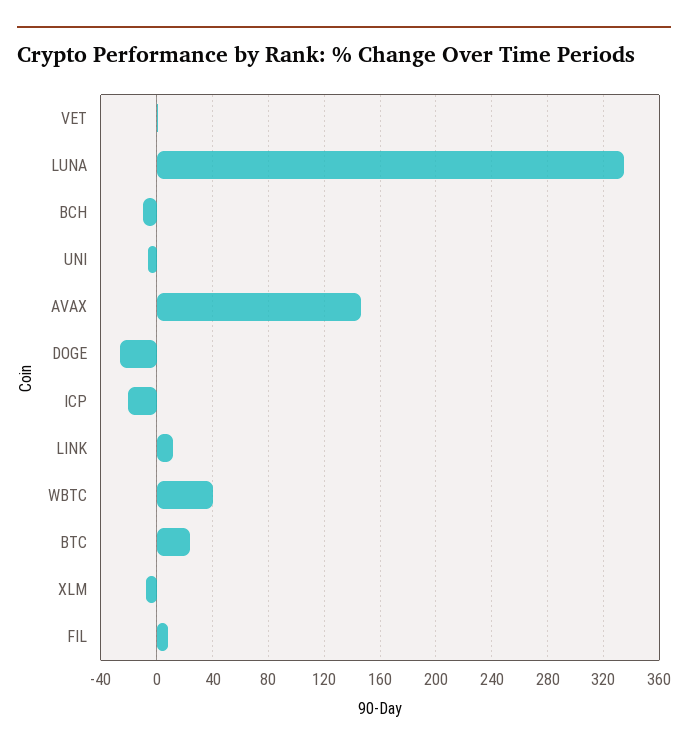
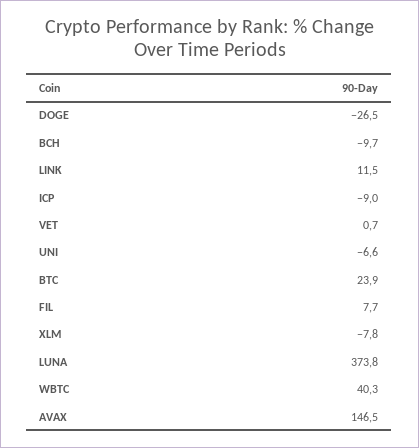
LUNA: 335 -> 373.8
ICP: -20 -> -9

